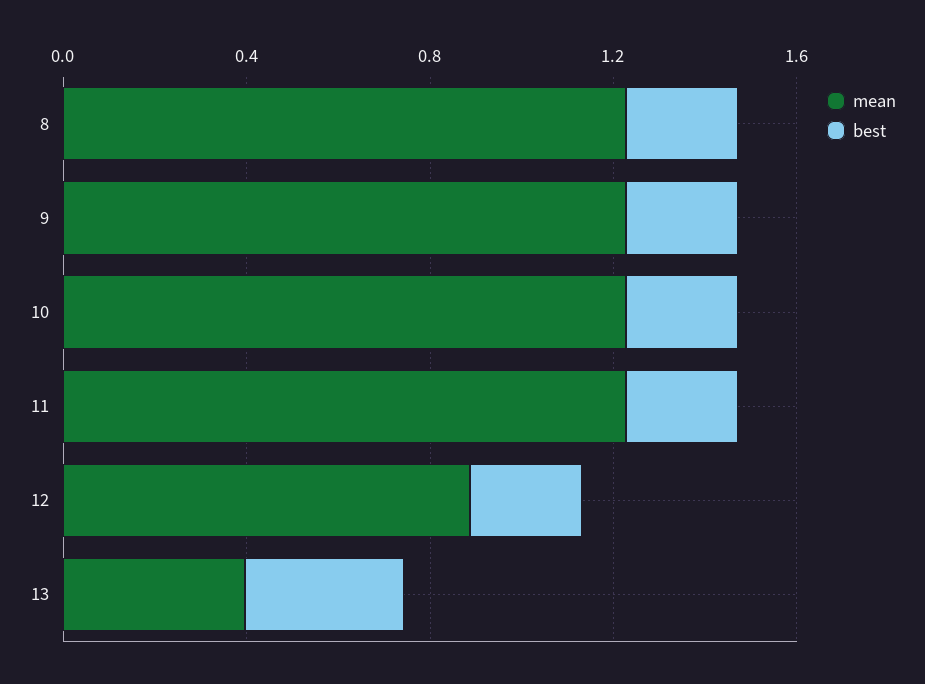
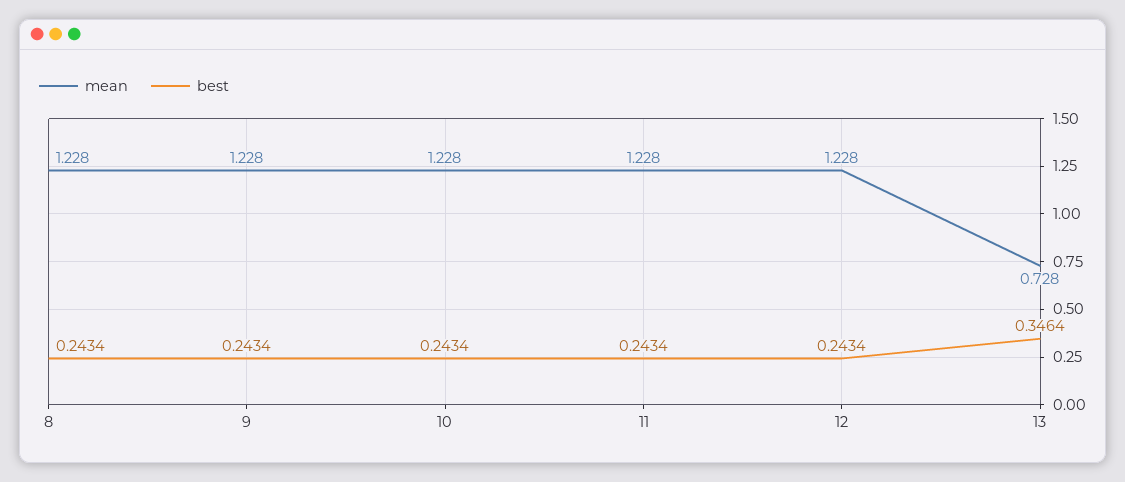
mean, 12: 0.9 -> 1.228
mean, 13: 0.4 -> 0.728

